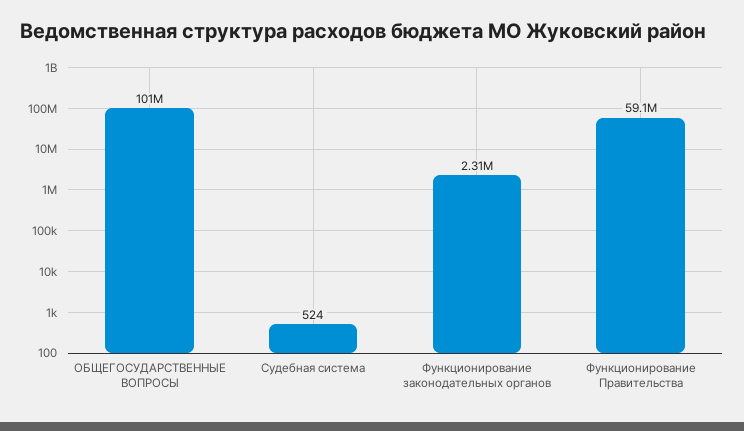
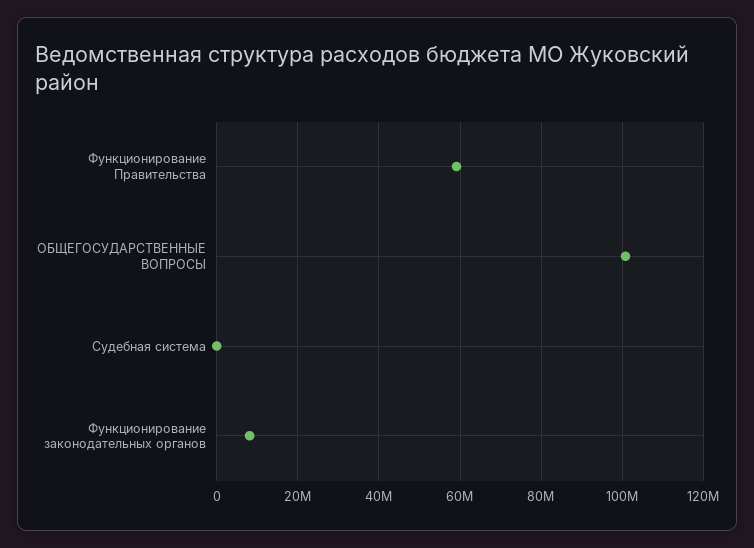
Функционирование законодательных органов: 2310000 -> 8000000

